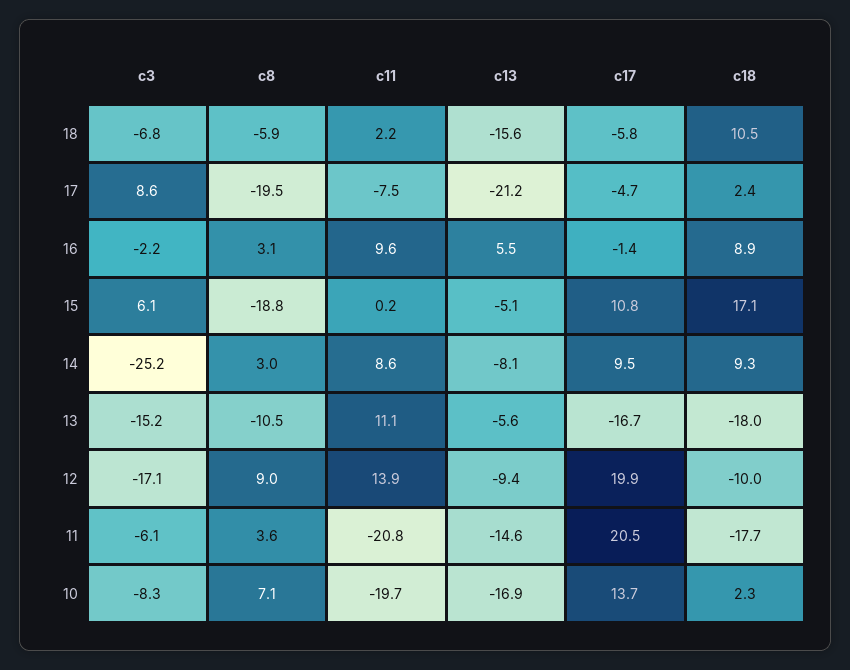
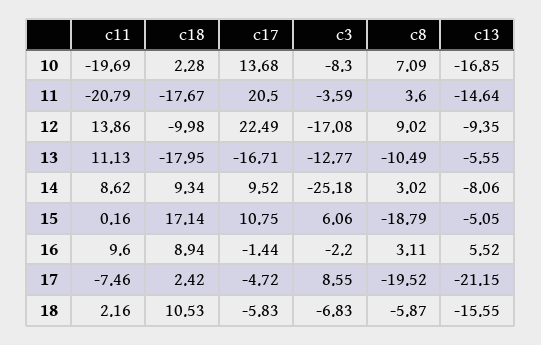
c3, 13: -15.2 -> -12.77
c17, 12: 19.9 -> 22.49
c3, 11: -6.1 -> -3.59

